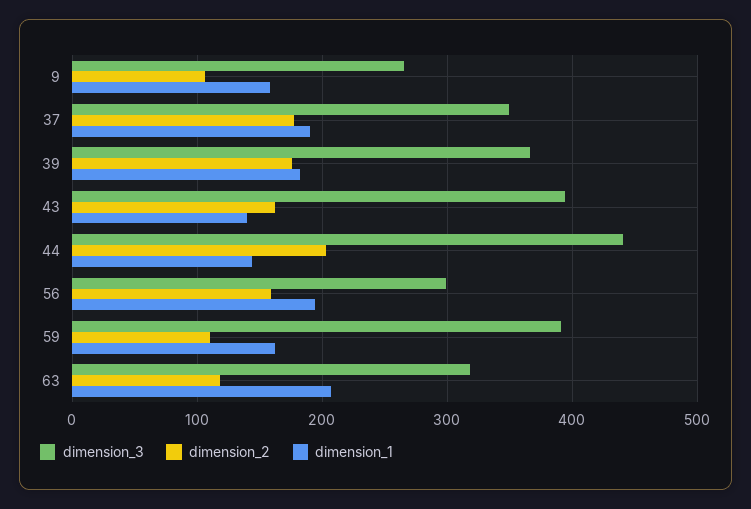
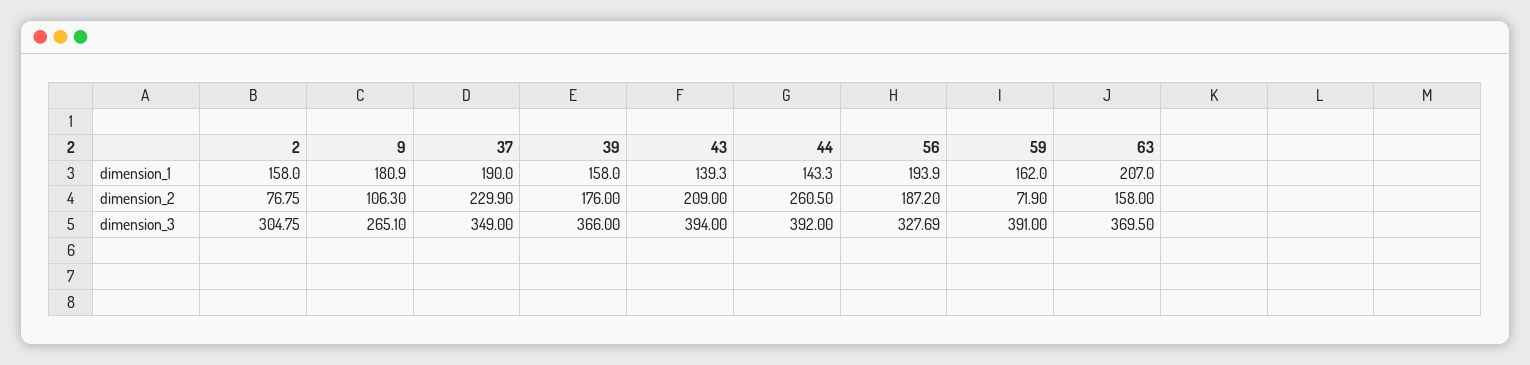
dimension_1, 9: 160 -> 180.9
dimension_2, 37: 180 -> 229.9
dimension_1, 39: 180 -> 158
dimension_2, 43: 160 -> 209
dimension_3, 44: 440 -> 392
dimension_2, 44: 200 -> 260.5
dimension_3, 56: 300 -> 327.69
dimension_2, 56: 160 -> 187.2
dimension_2, 59: 110 -> 71.9
dimension_3, 63: 320 -> 369.5
dimension_2, 63: 120 -> 158
dimension_1, 2: none -> 158
dimension_2, 2: none -> 76.75
dimension_3, 2: none -> 304.75

